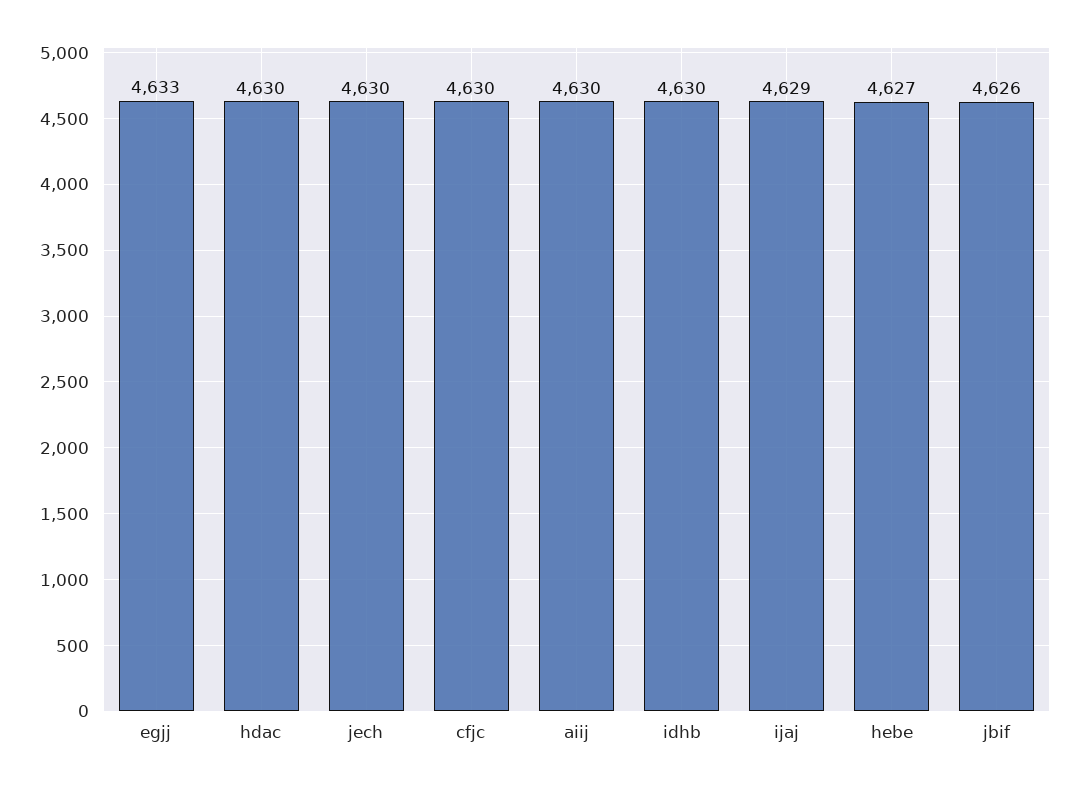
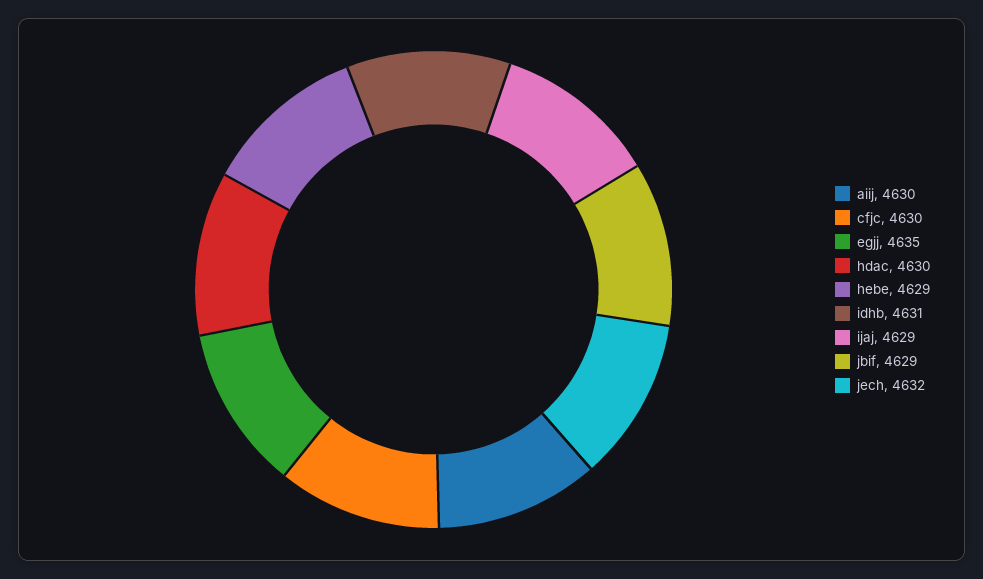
egjj: 4633 -> 4635
jech: 4630 -> 4632
idhb: 4630 -> 4631
hebe: 4627 -> 4629
jbif: 4626 -> 4629

